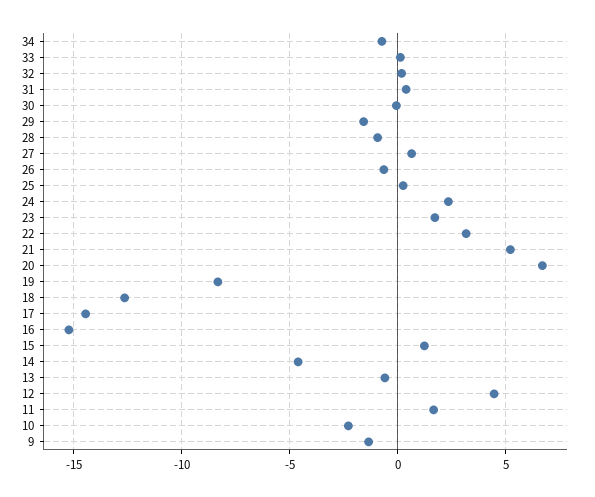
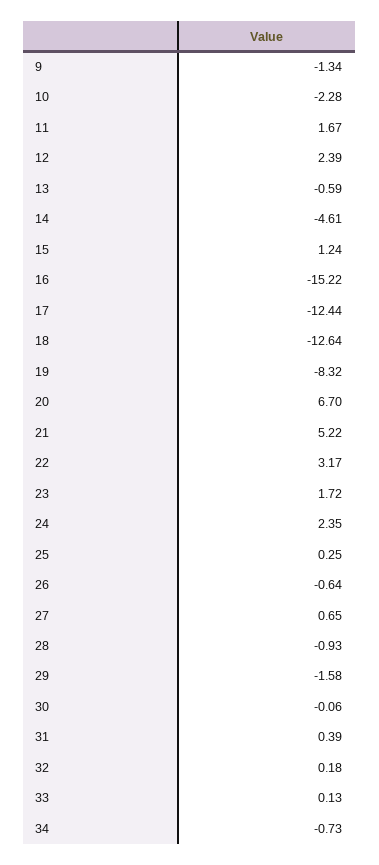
17: -14.5 -> -12.44
12: 4.5 -> 2.39

